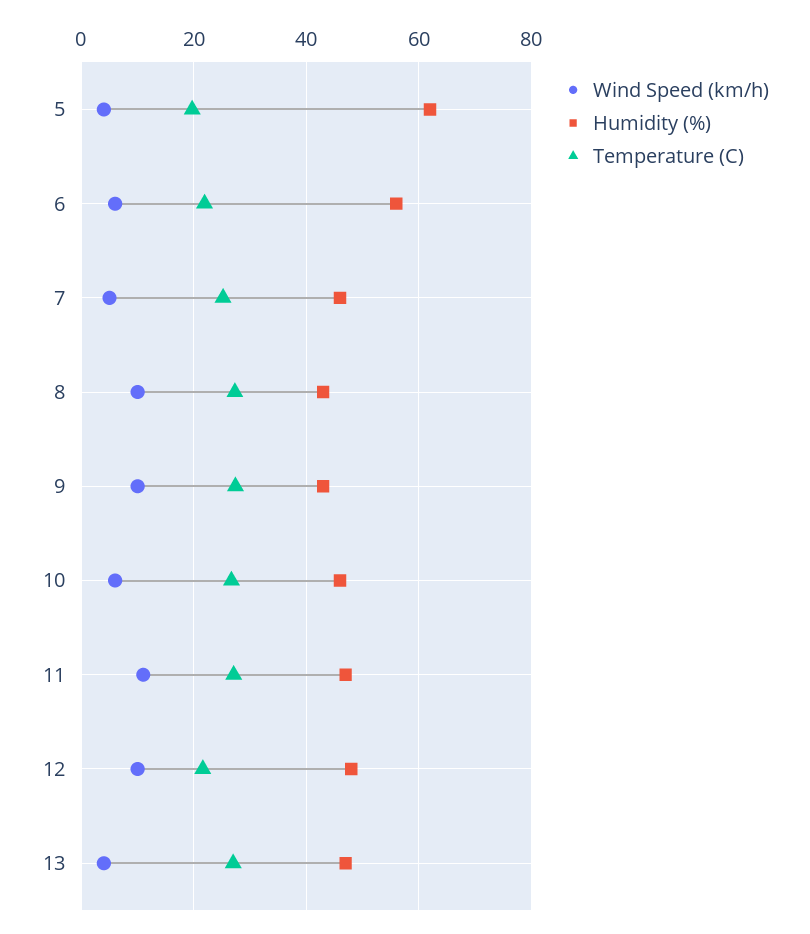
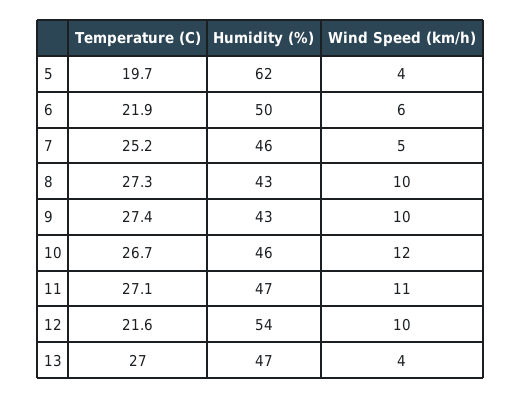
Humidity (%), 6: 56 -> 50
Wind Speed (km/h), 10: 6 -> 12
Humidity (%), 12: 48 -> 54

